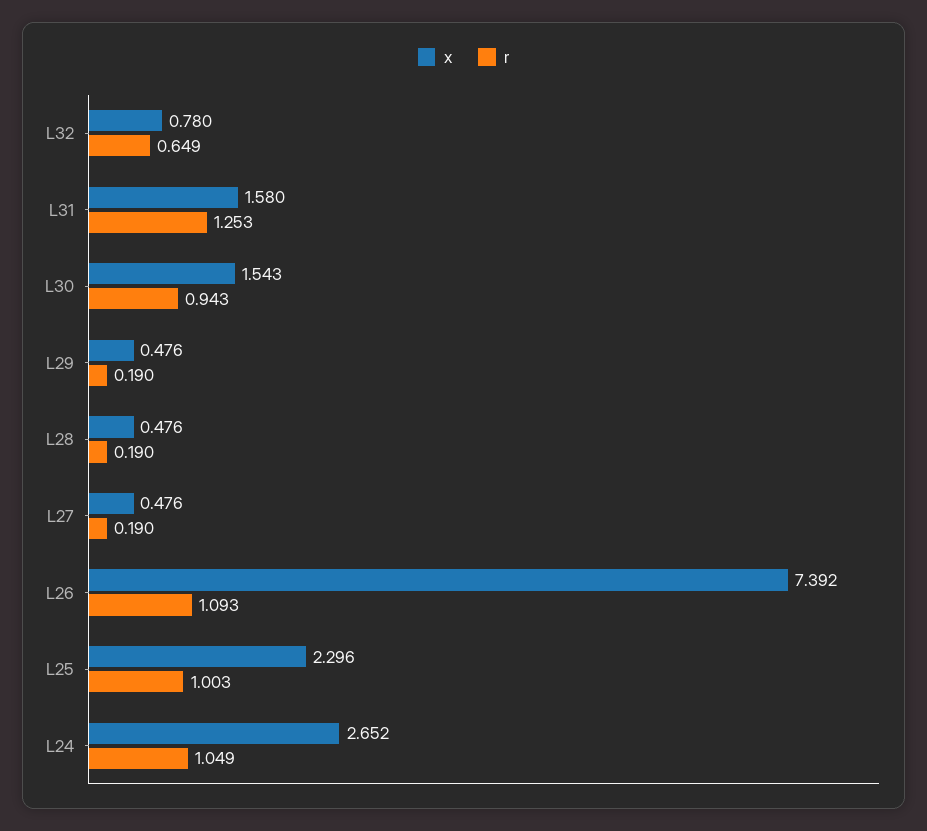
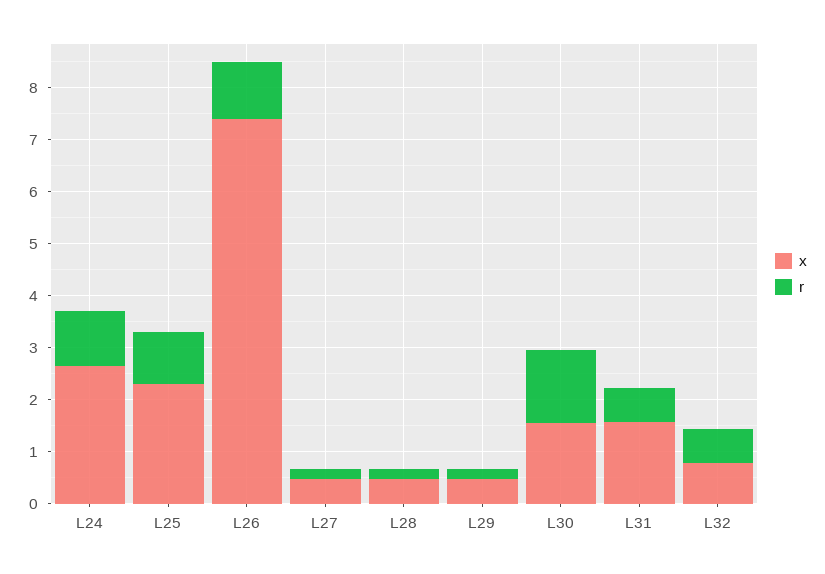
r, L31: 1.253 -> 0.6
r, L30: 0.943 -> 1.4

